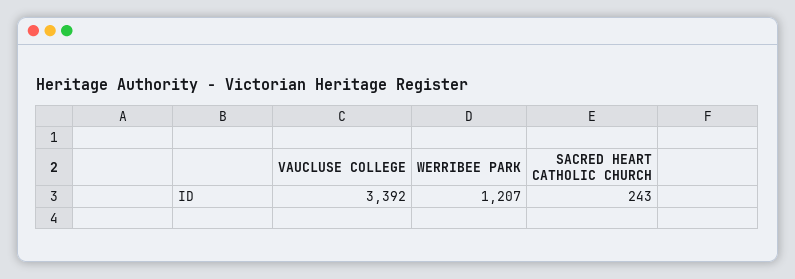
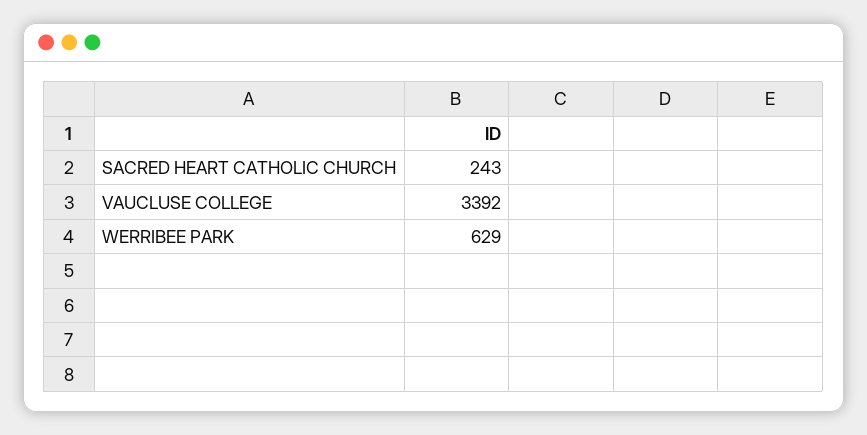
WERRIBEE PARK: 1207 -> 629

